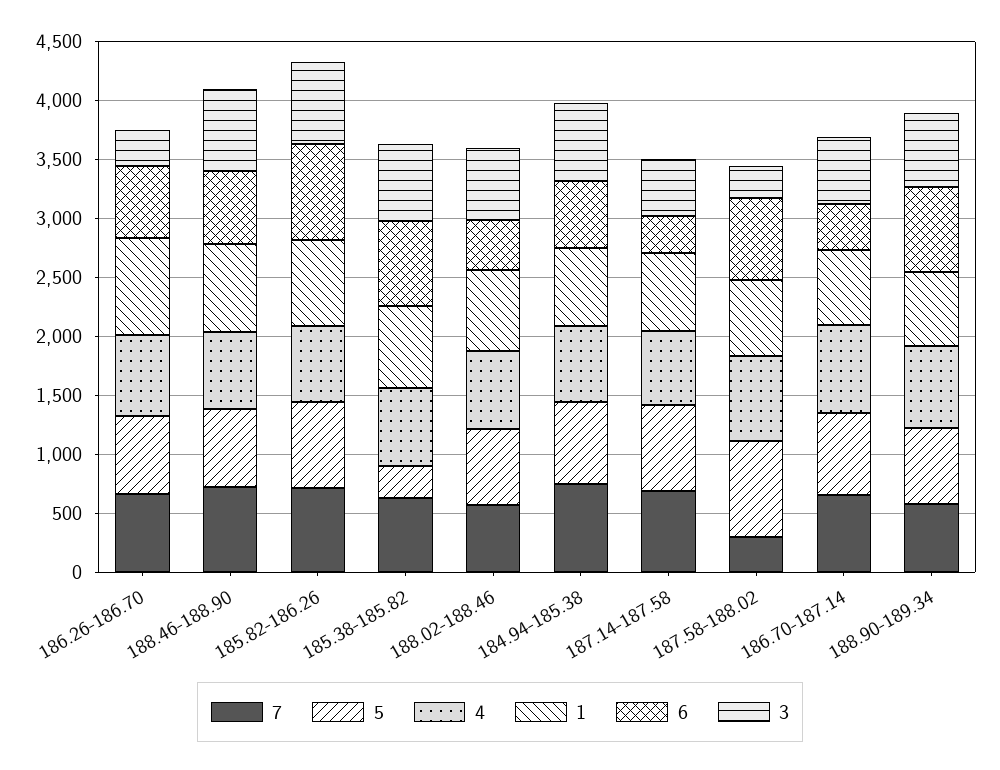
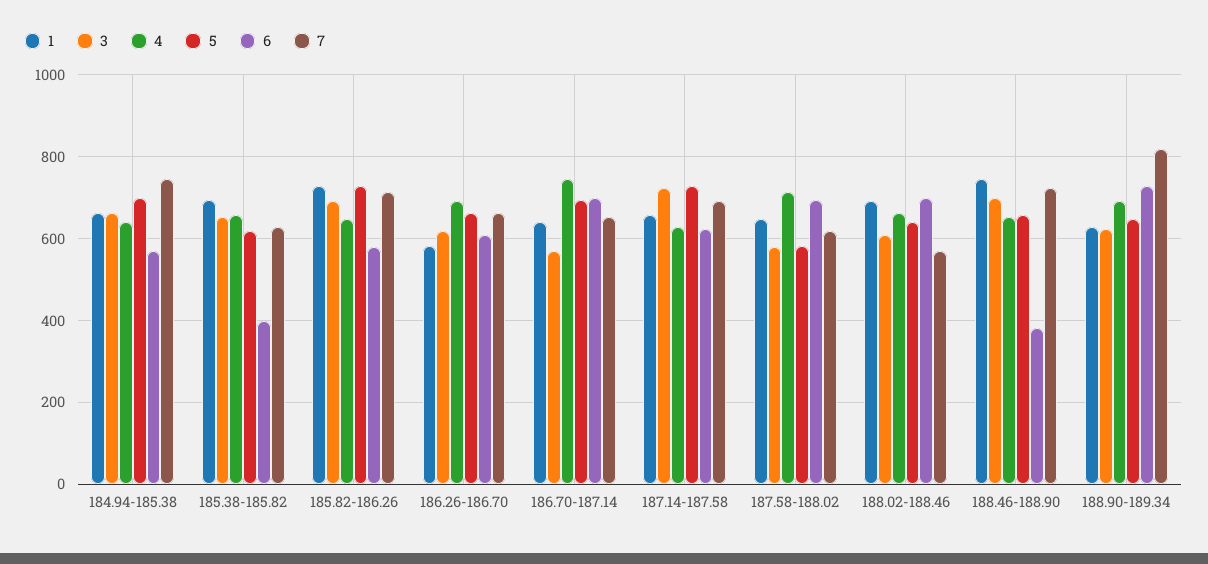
1, 186.26-186.70: 800 -> 580
3, 186.26-186.70: 300 -> 620
6, 188.46-188.90: 600 -> 380
6, 185.82-186.26: 800 -> 580
5, 185.38-185.82: 300 -> 620
6, 185.38-185.82: 700 -> 400
6, 188.02-188.46: 400 -> 700
6, 187.14-187.58: 300 -> 620
3, 187.14-187.58: 500 -> 720
7, 187.58-188.02: 300 -> 620
5, 187.58-188.02: 800 -> 580
3, 187.58-188.02: 300 -> 580
6, 186.70-187.14: 400 -> 700
7, 188.90-189.34: 600 -> 820

